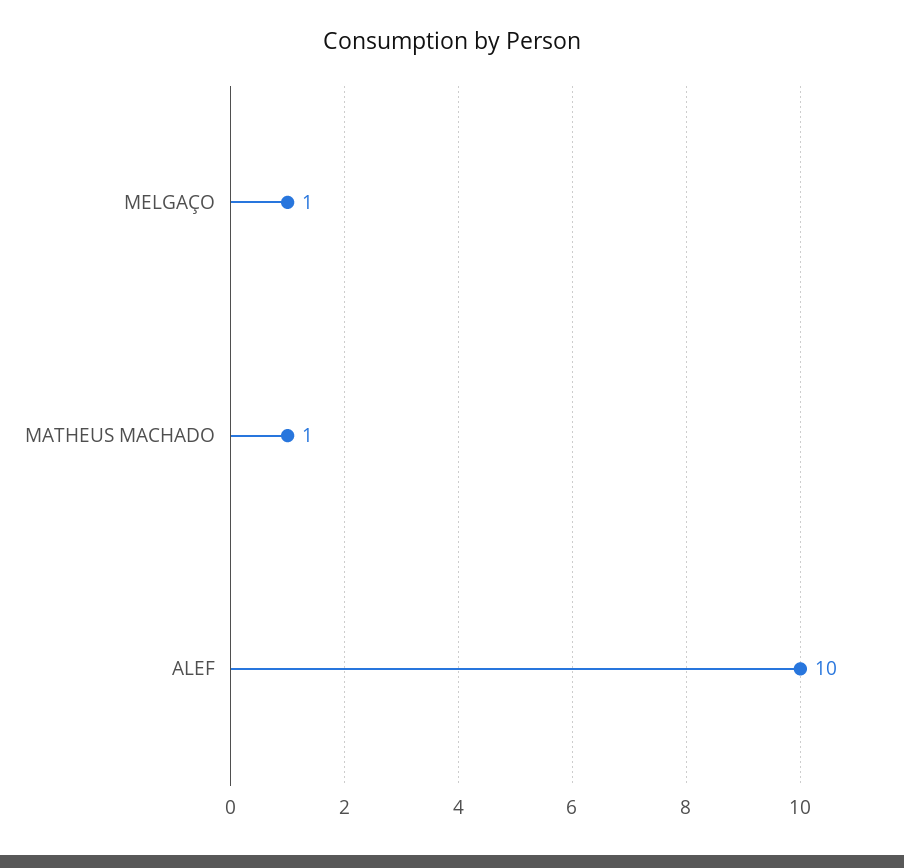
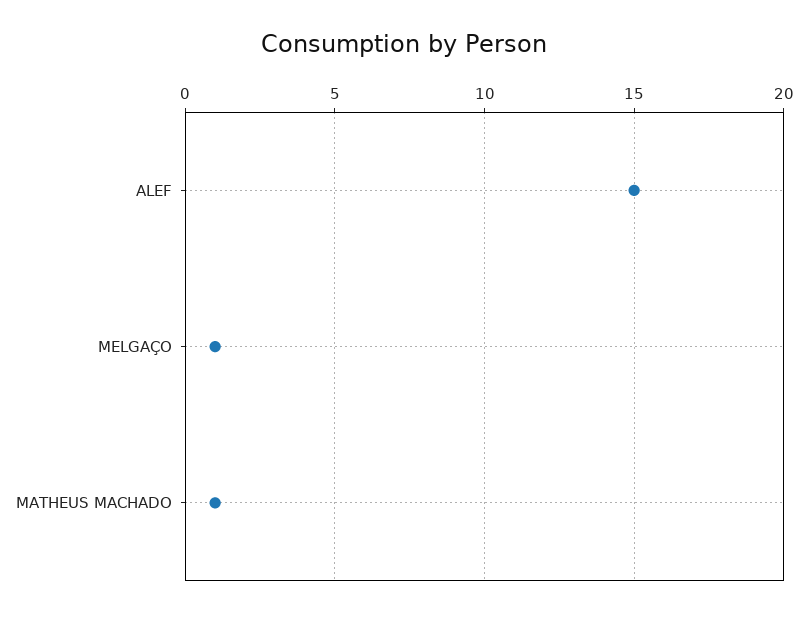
ALEF: 10 -> 15

